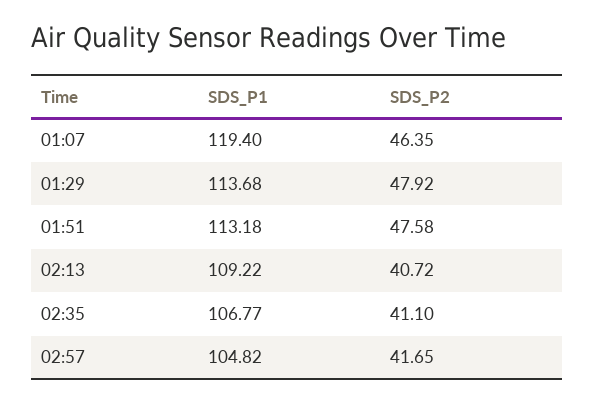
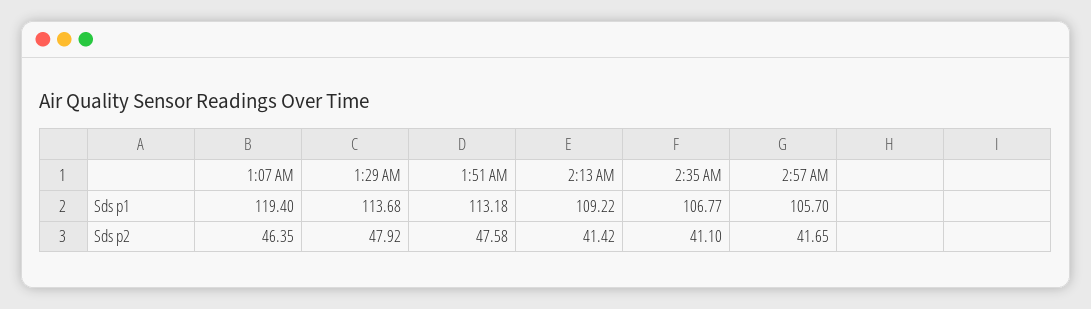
SDS_P2, 02:13: 40.72 -> 41.42
SDS_P1, 02:57: 104.82 -> 105.7

